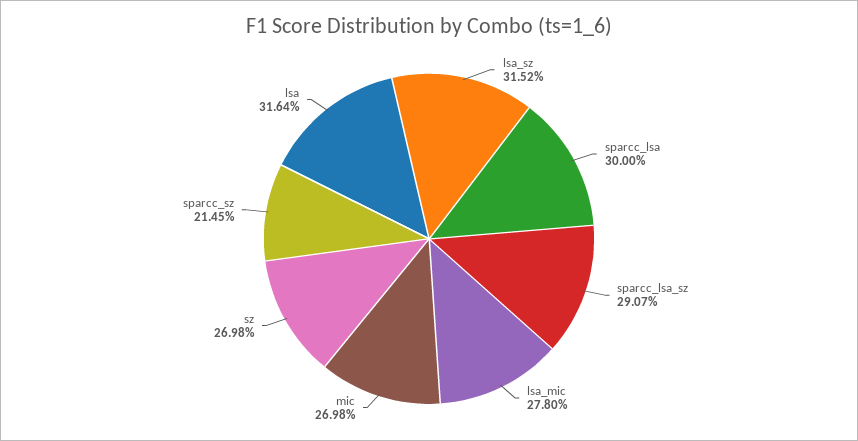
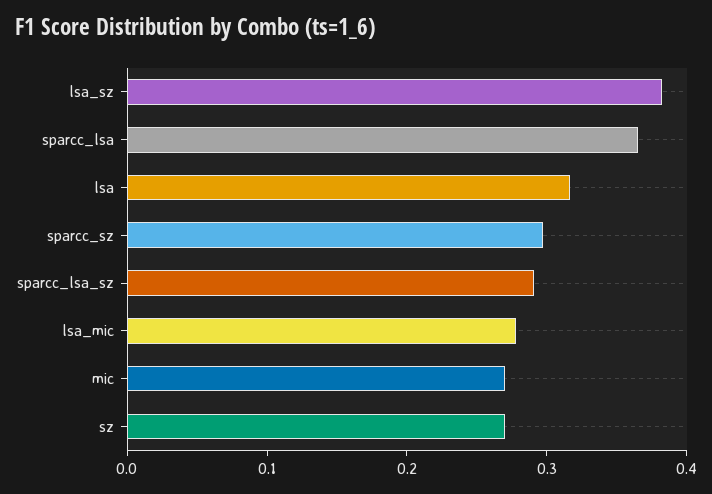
lsa_sz: 0.3152 -> 0.38
sparcc_lsa: 0.3 -> 0.36
sparcc_sz: 0.2145 -> 0.3

